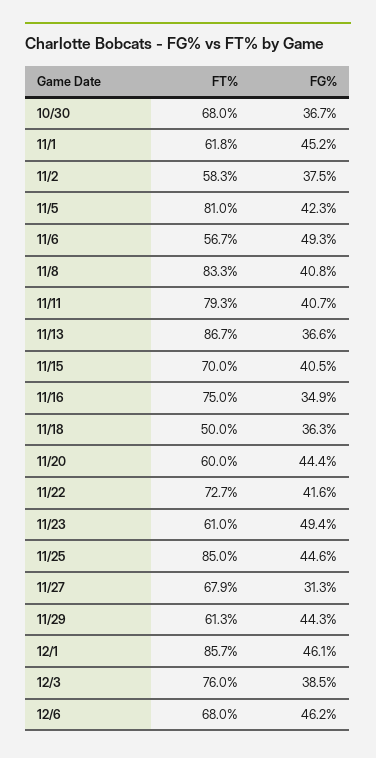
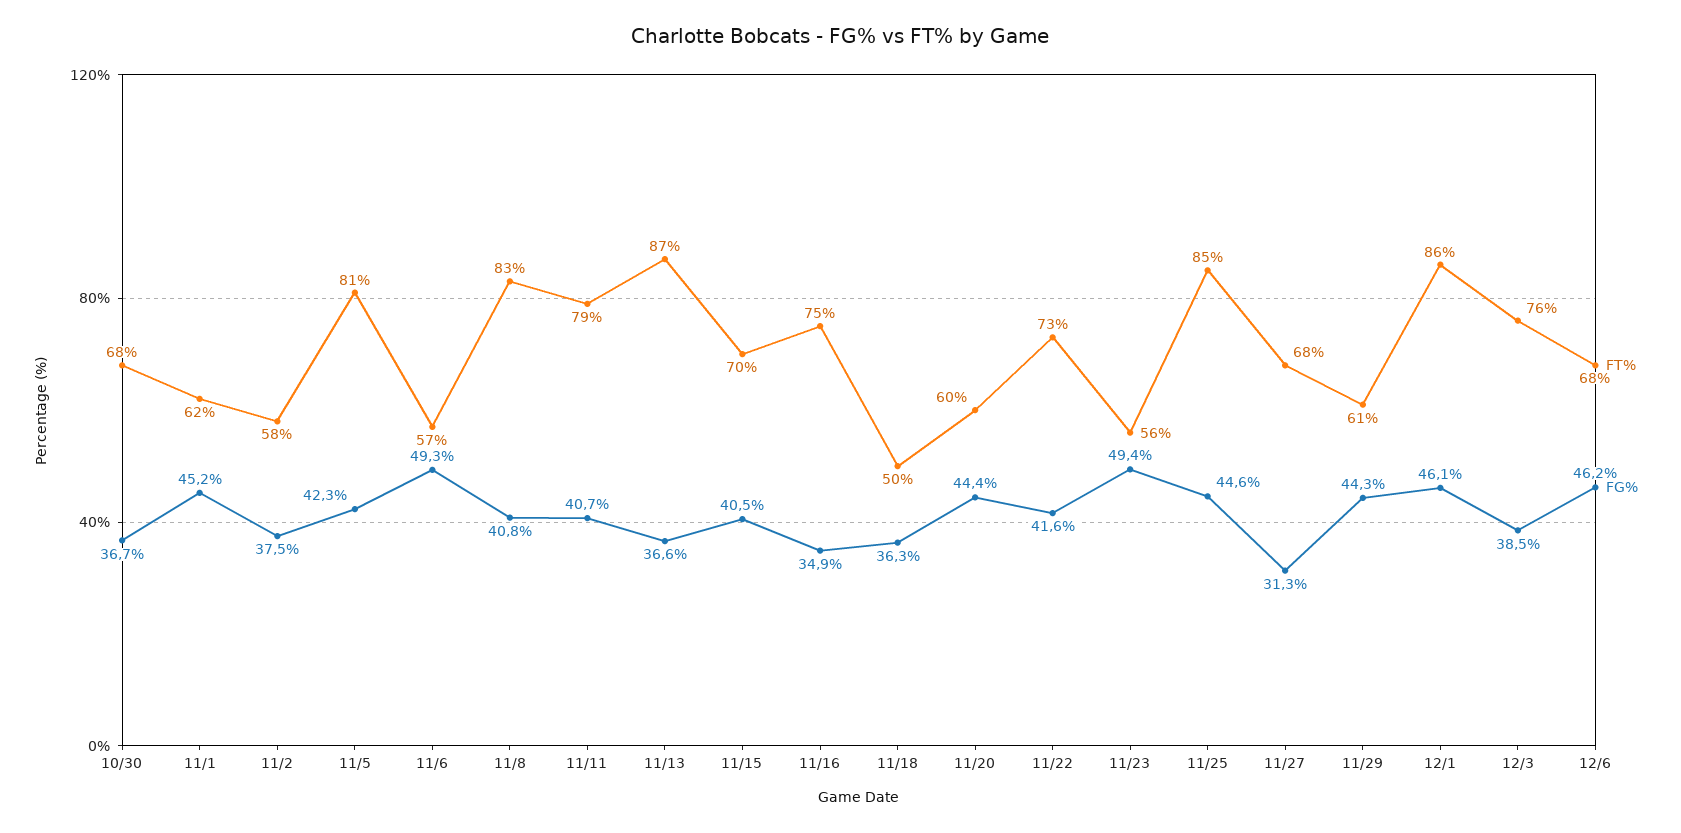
FT%, 11/23: 61 -> 56

